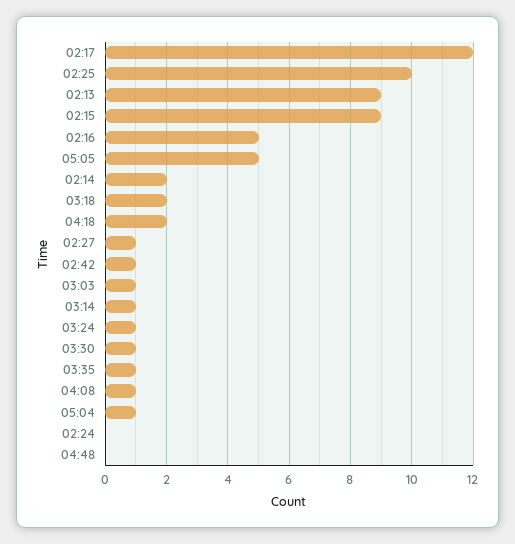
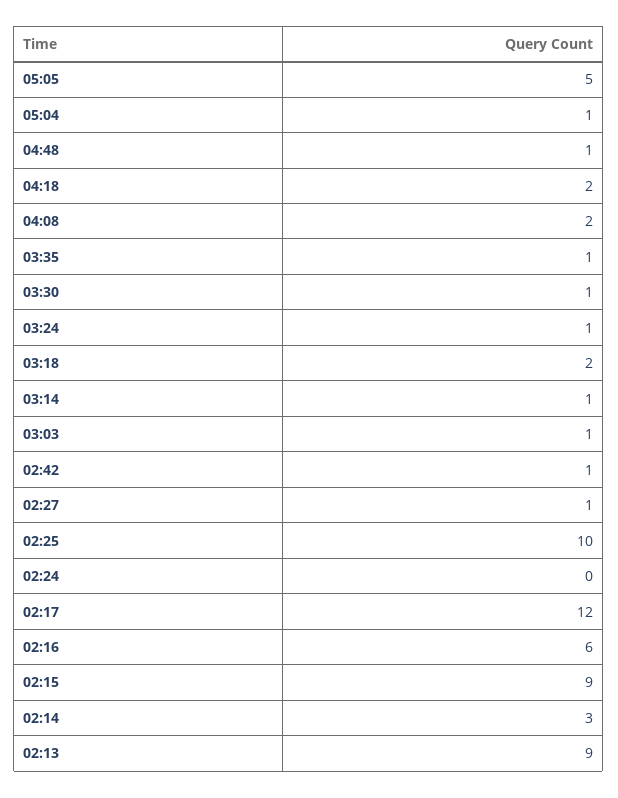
02:16: 5 -> 6
02:14: 2 -> 3
04:08: 1 -> 2
04:48: 0 -> 1

